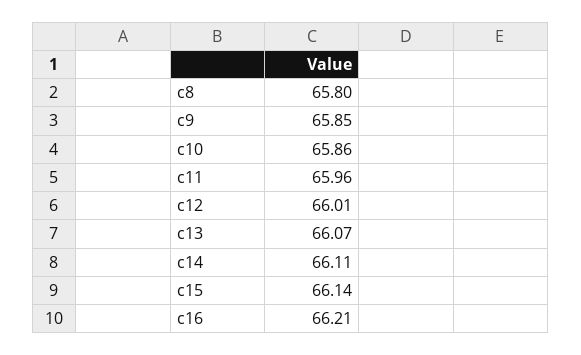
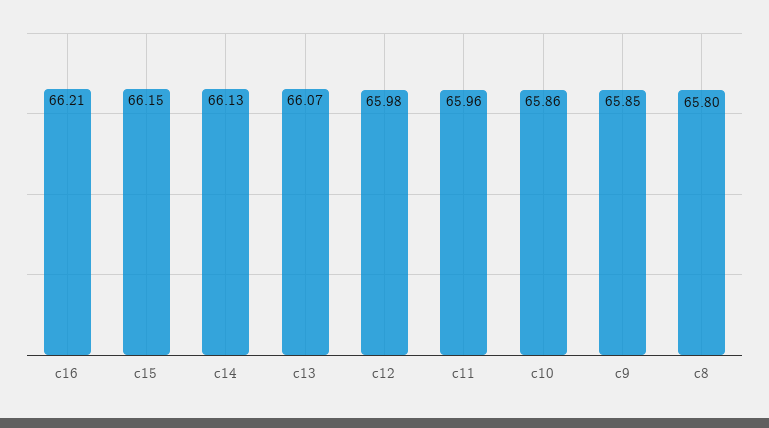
c12: 66.01 -> 65.98
c14: 66.11 -> 66.13
c15: 66.14 -> 66.15

